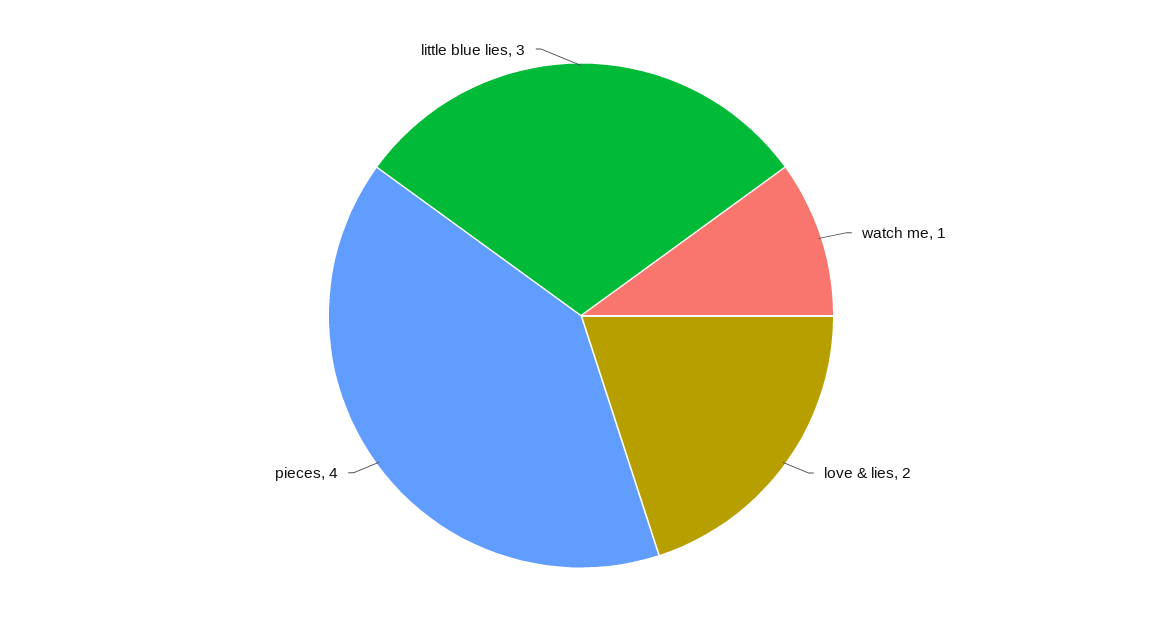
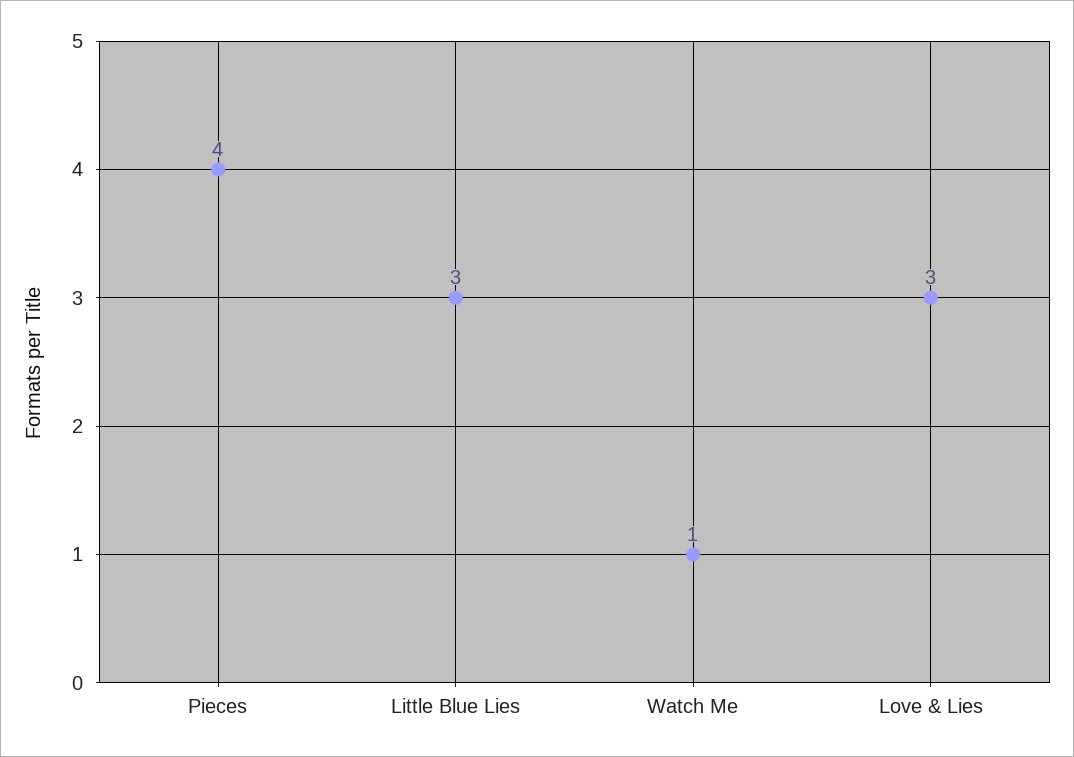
love & lies: 2 -> 3

